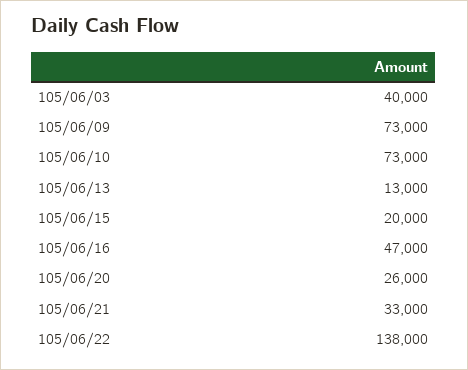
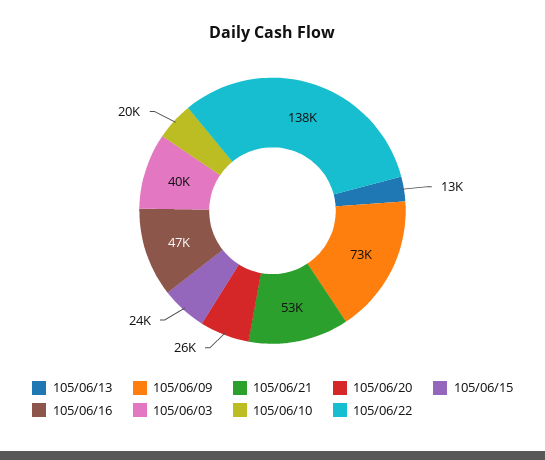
105/06/10: 73000 -> 20000
105/06/15: 20000 -> 24000
105/06/21: 33000 -> 53000

